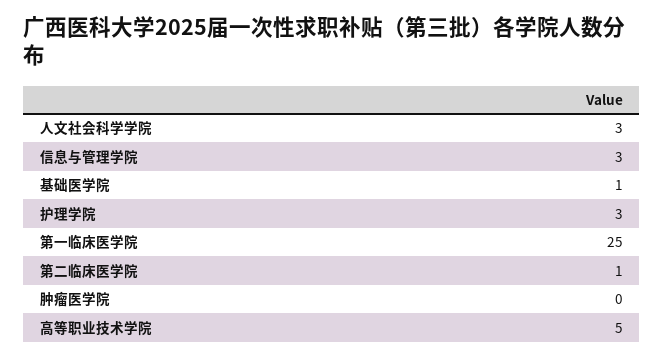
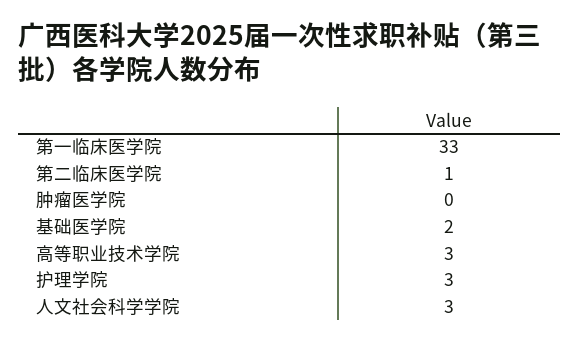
信息与管理学院: 3 -> none
基础医学院: 1 -> 2
第一临床医学院: 25 -> 33
高等职业技术学院: 5 -> 3

